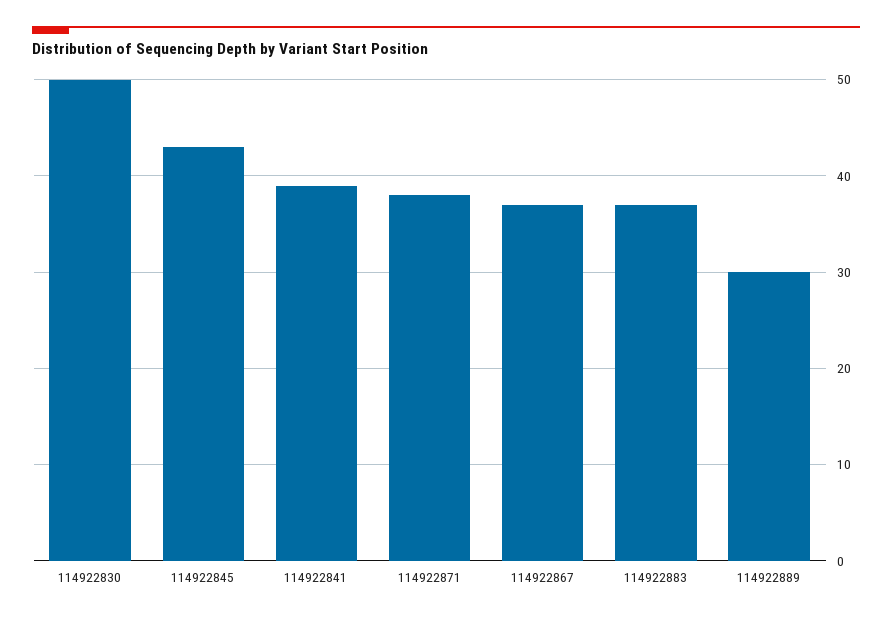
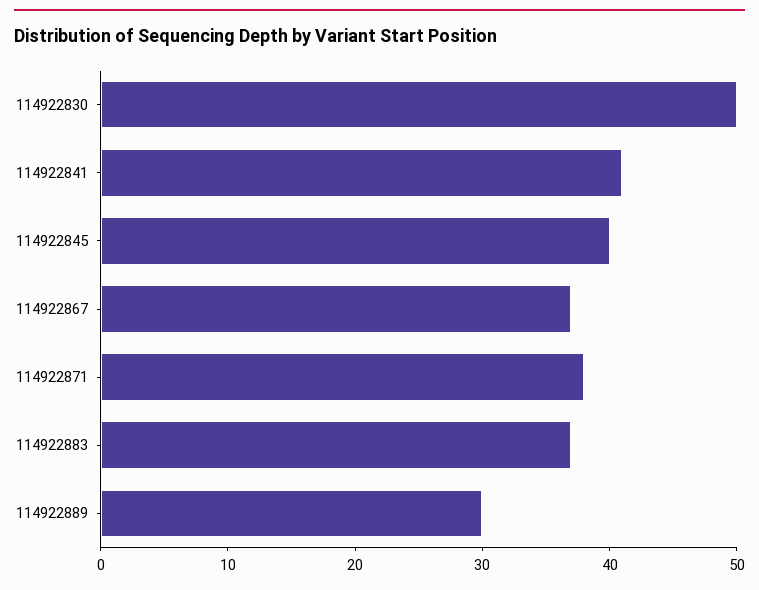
114922845: 43 -> 40
114922841: 39 -> 41

